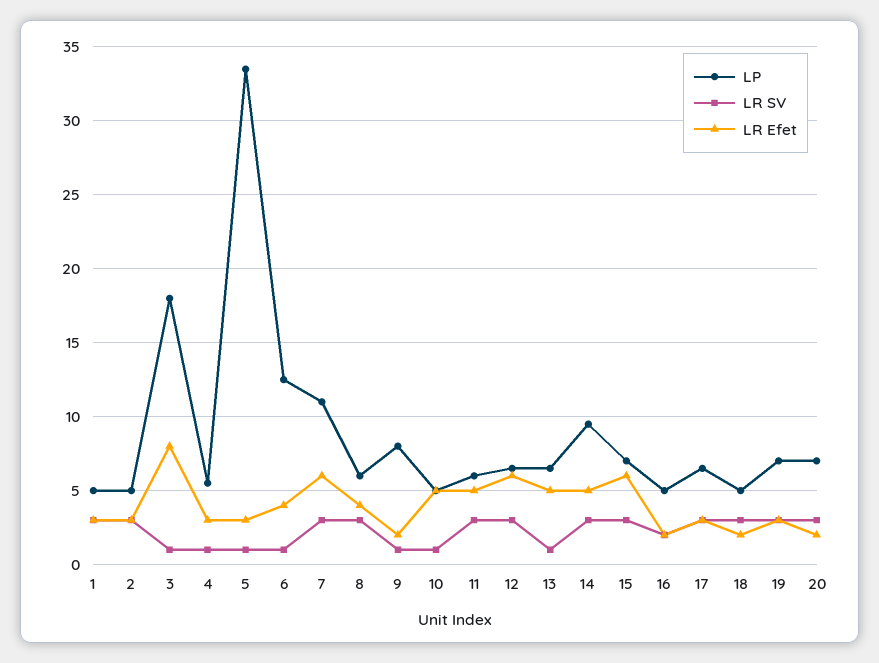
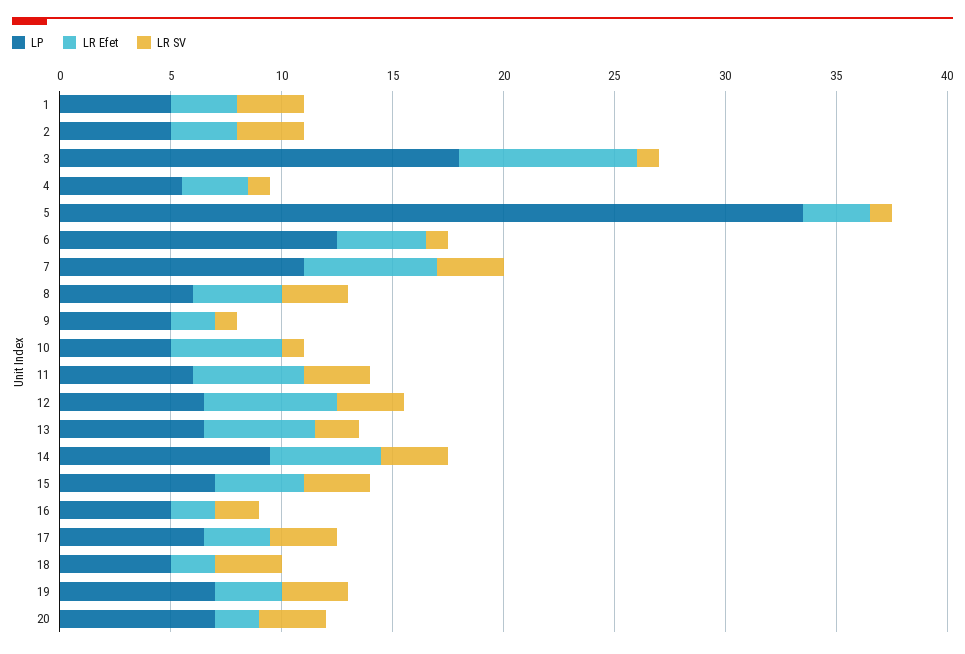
LP, 9: 8 -> 5
LR SV, 13: 1 -> 2
LR Efet, 15: 6 -> 4

